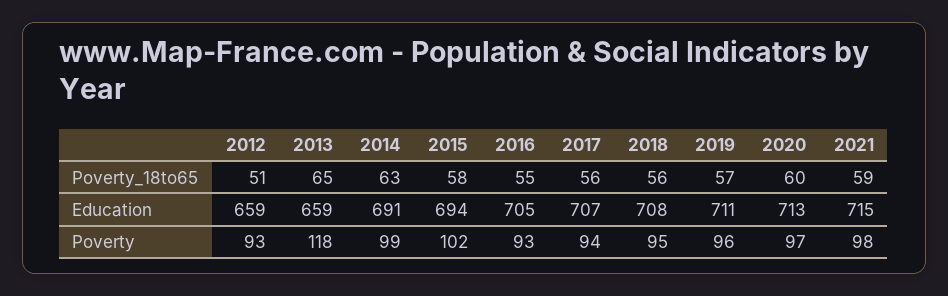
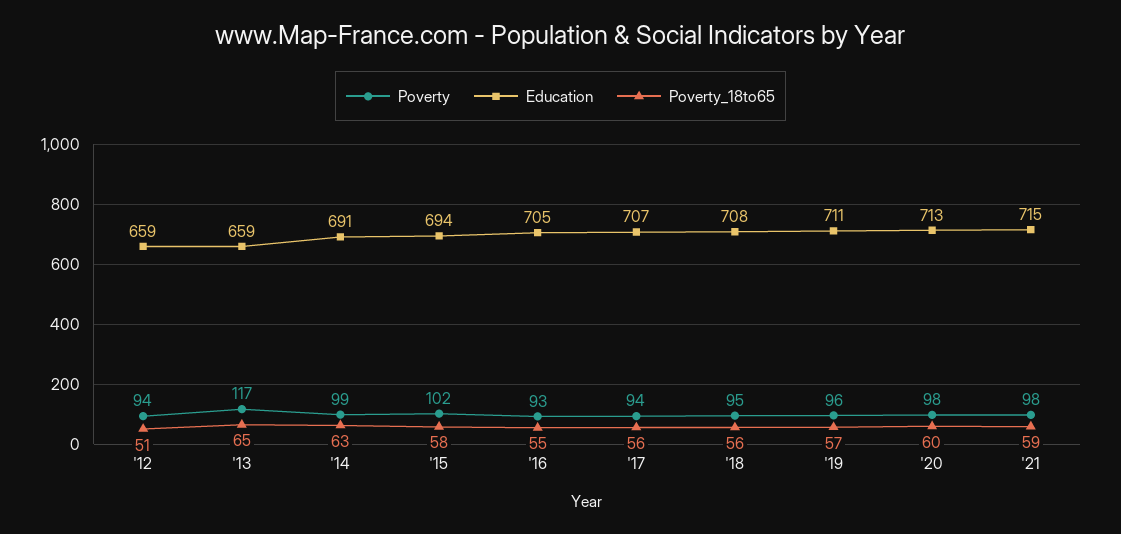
Poverty, 2012: 93 -> 94
Poverty, 2013: 118 -> 117
Poverty, 2020: 97 -> 98

